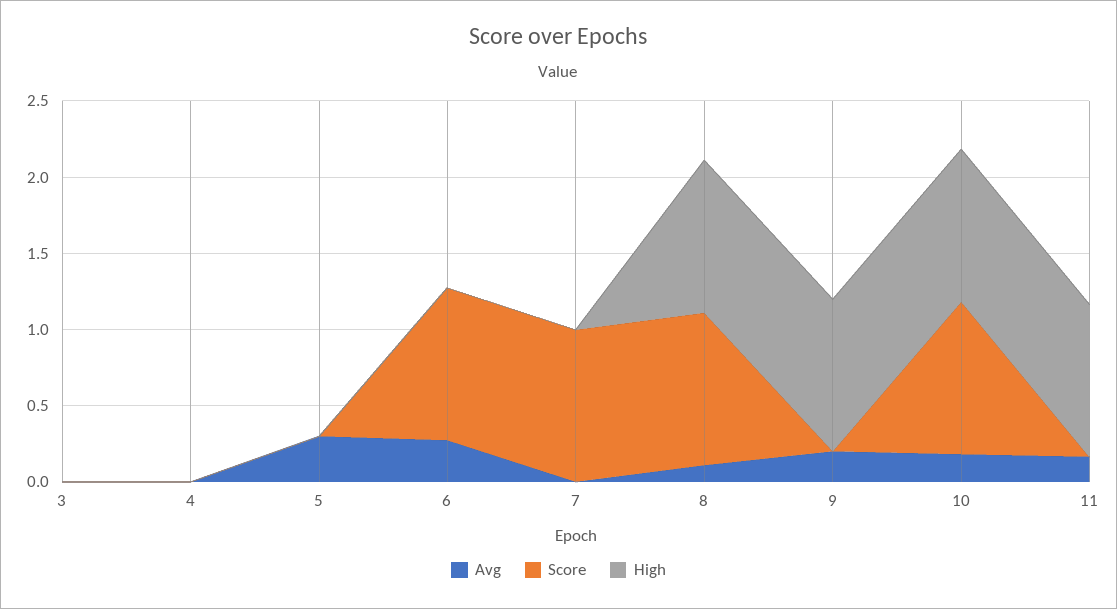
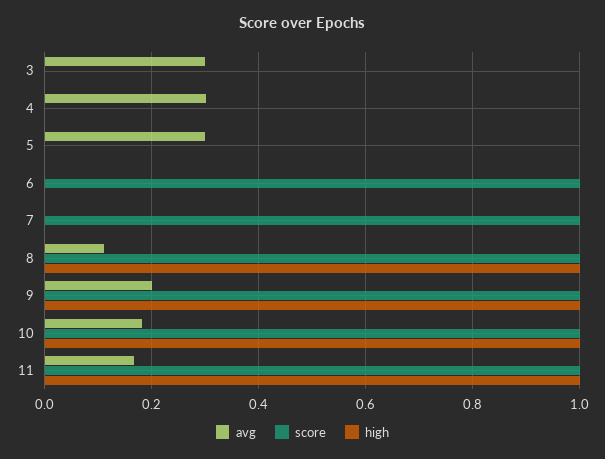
Avg, 3: 0 -> 0.3
Avg, 4: 0 -> 0.3
Avg, 6: 0.3 -> 0
Score, 9: 0 -> 1
Score, 11: 0 -> 1

